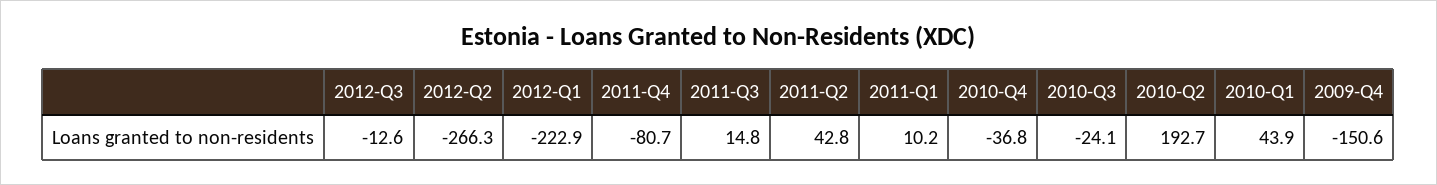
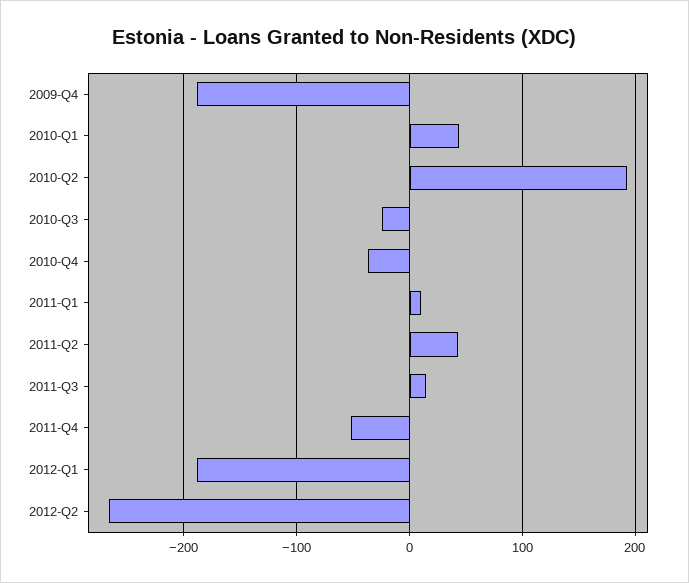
2012-Q3: -12.6 -> none
2012-Q1: -222.9 -> -190
2011-Q4: -80.7 -> -50
2009-Q4: -150.6 -> -190

